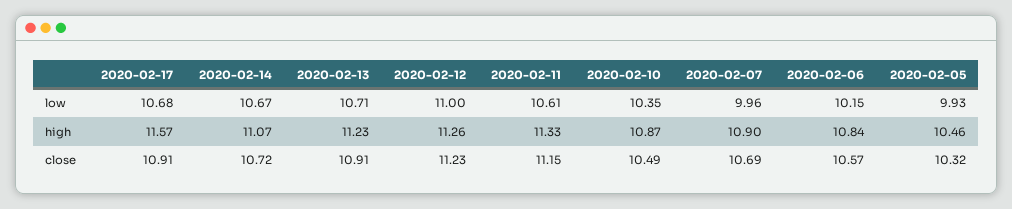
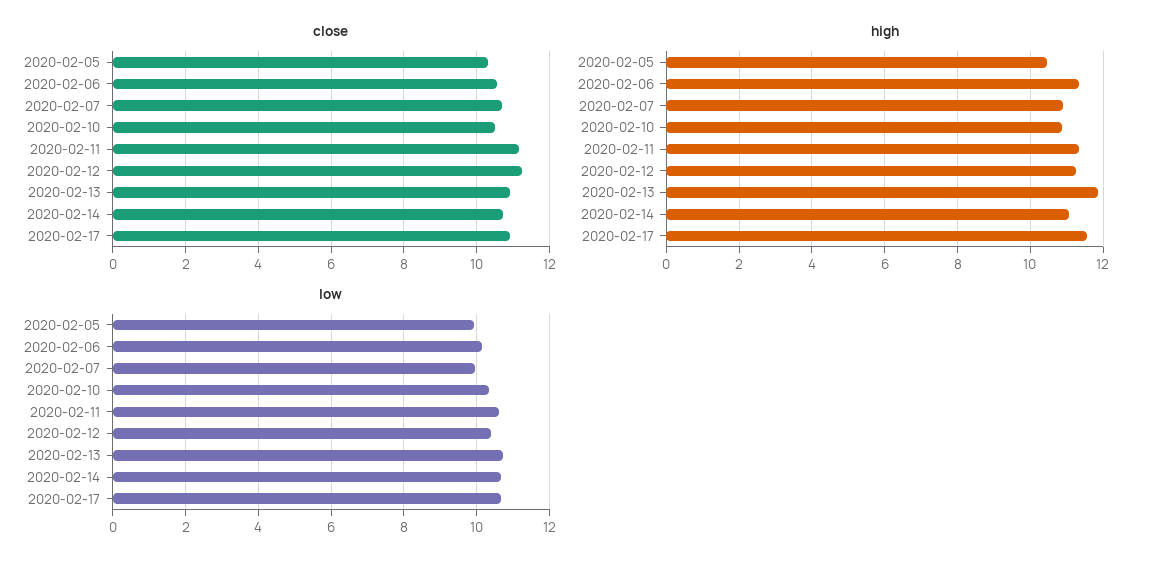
low, 2020-02-12: 11 -> 10.4
high, 2020-02-13: 11.23 -> 11.8
high, 2020-02-06: 10.84 -> 11.4

